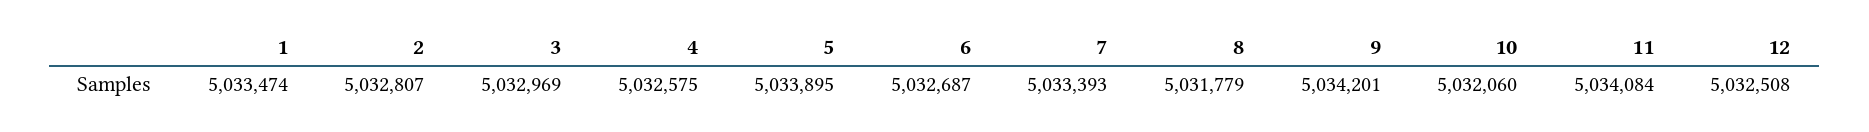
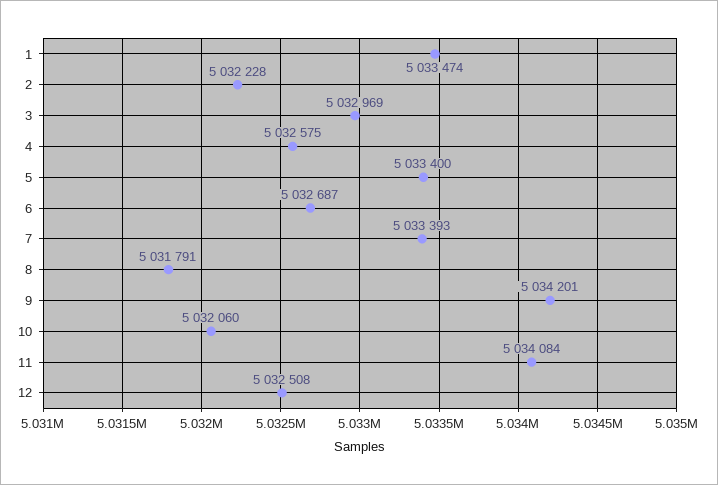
2: 5032807 -> 5032228
5: 5033895 -> 5033400
8: 5031779 -> 5031791

